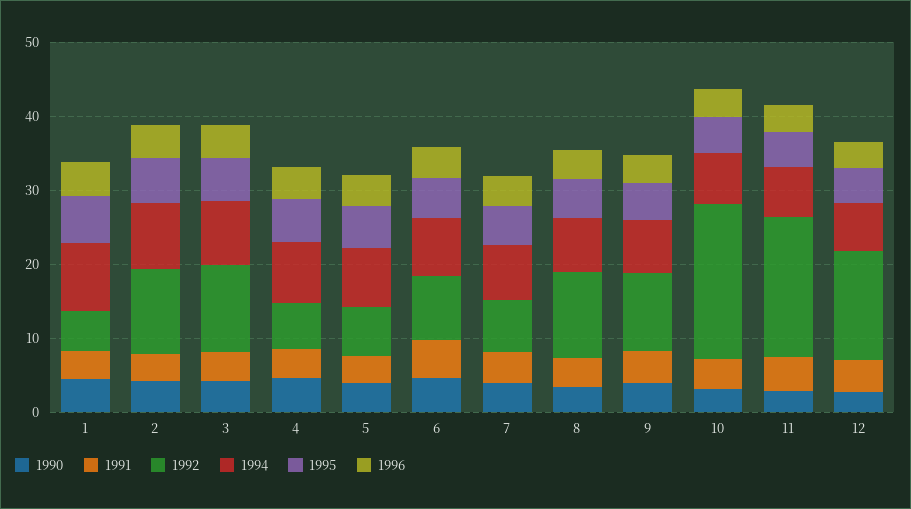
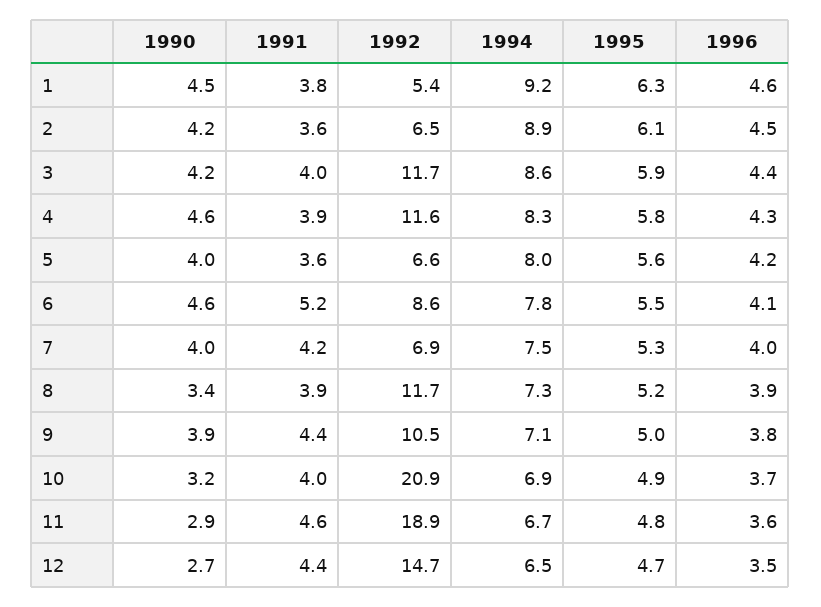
1992, 2: 12 -> 6.5
1992, 4: 6 -> 11.6

